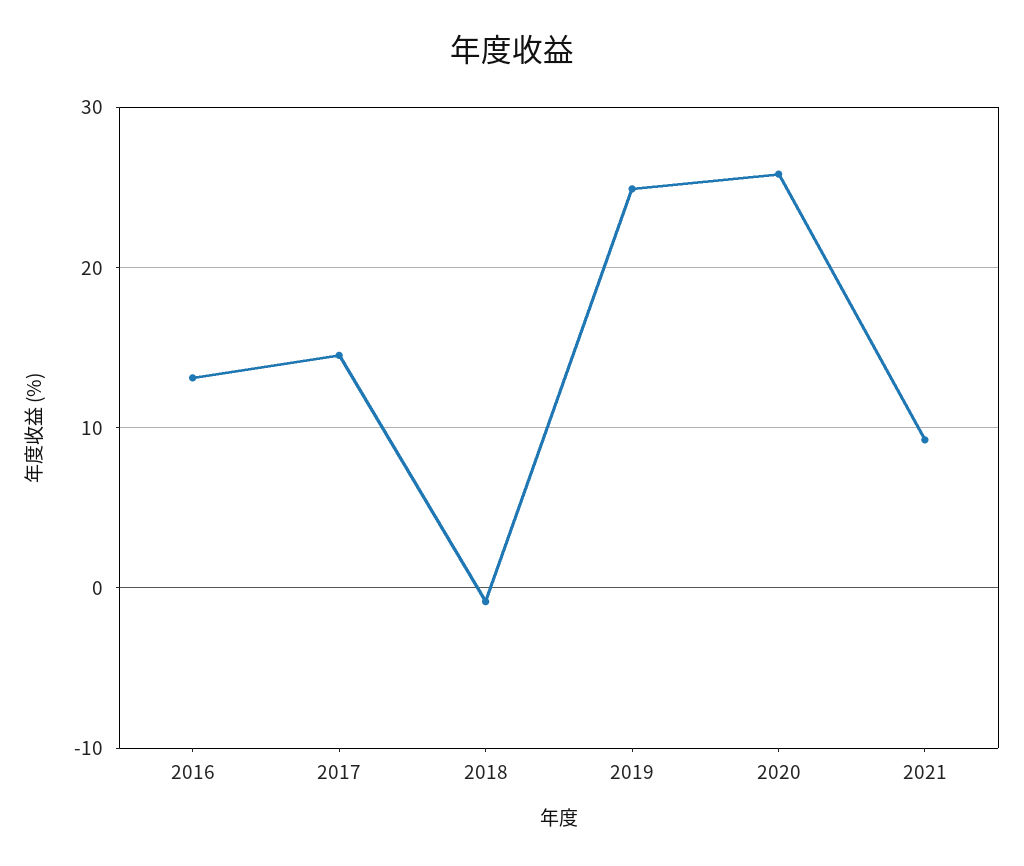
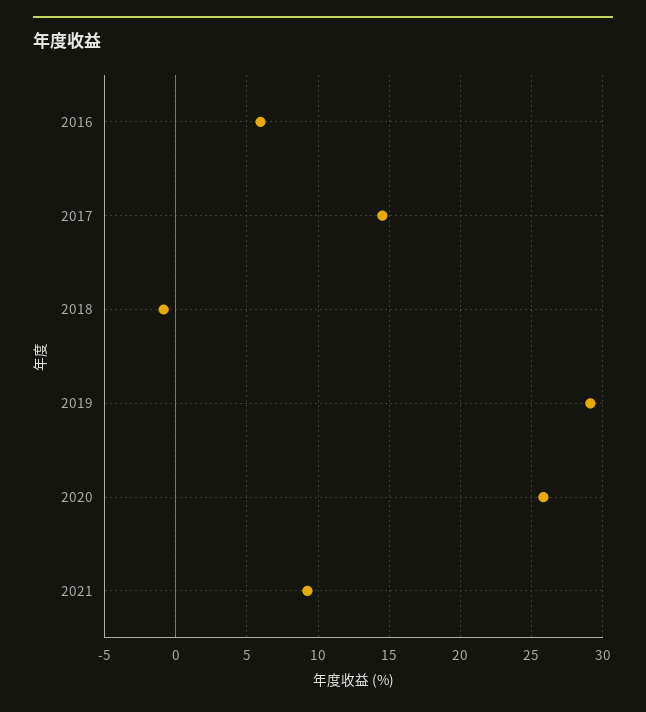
2016: 13 -> 6
2019: 25 -> 29

